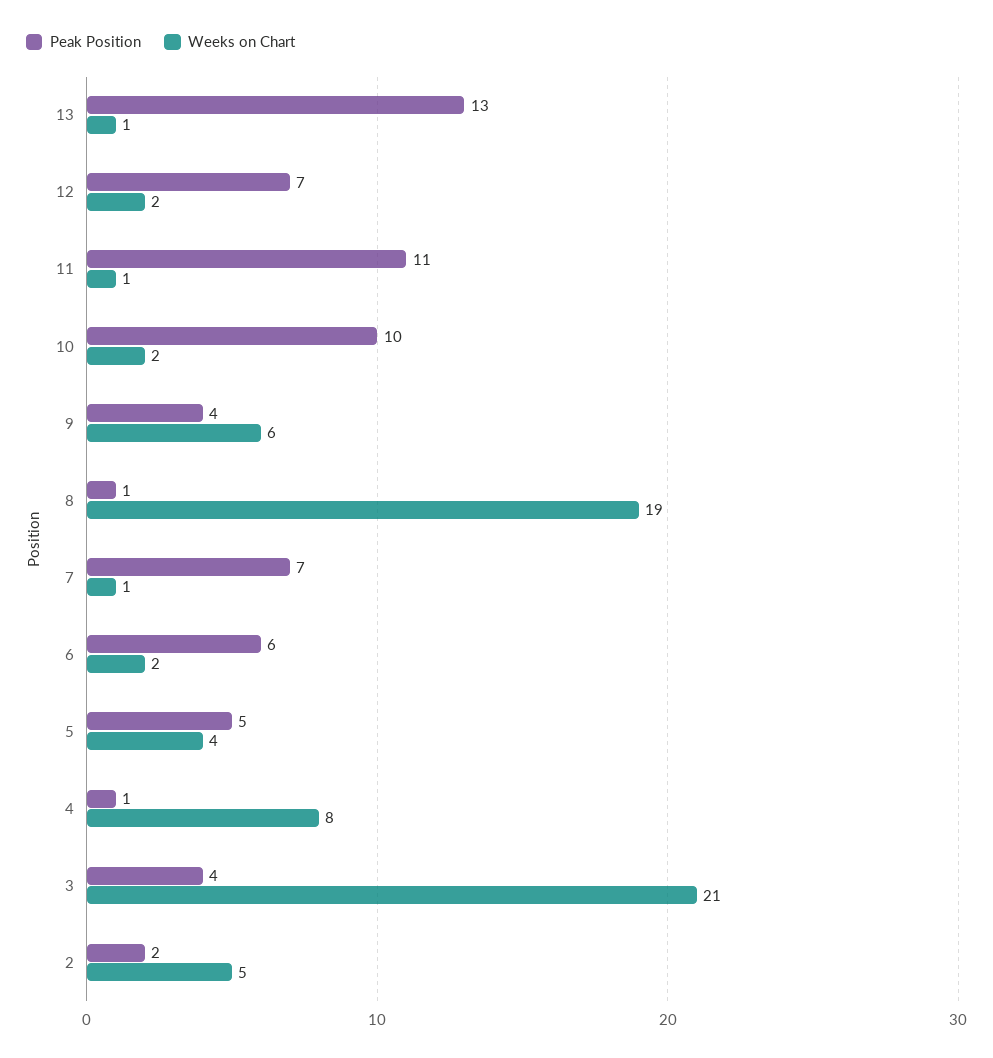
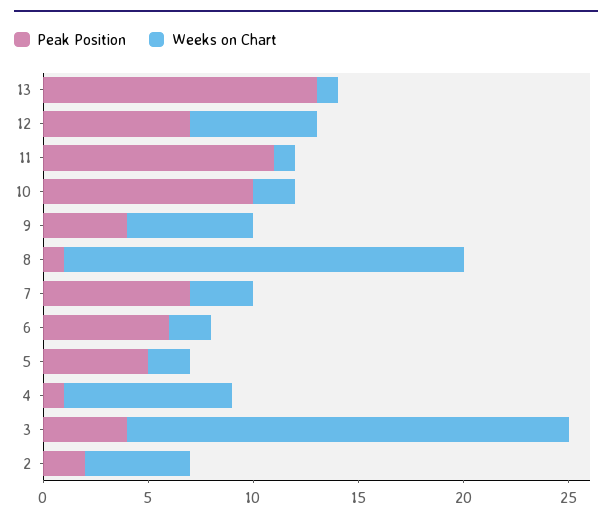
Weeks on Chart, 12: 2 -> 6
Weeks on Chart, 7: 1 -> 3
Weeks on Chart, 5: 4 -> 2

